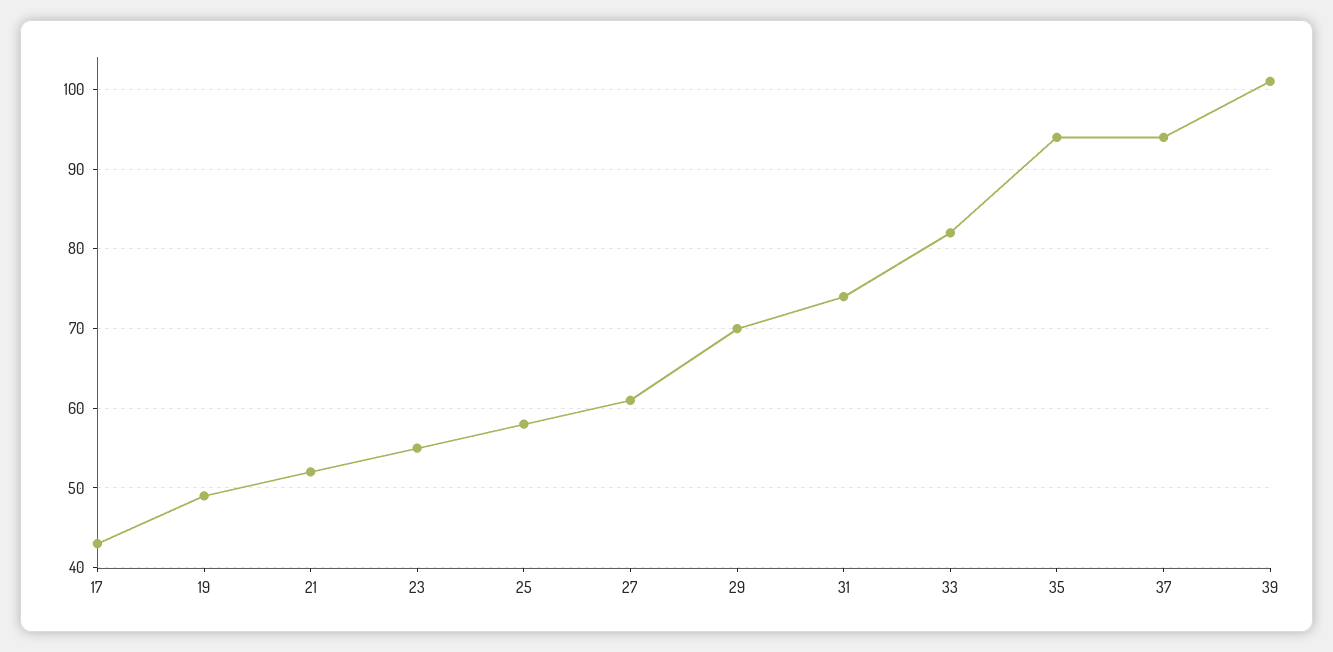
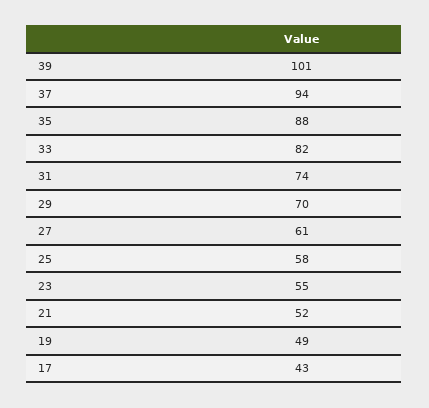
35: 94 -> 88

